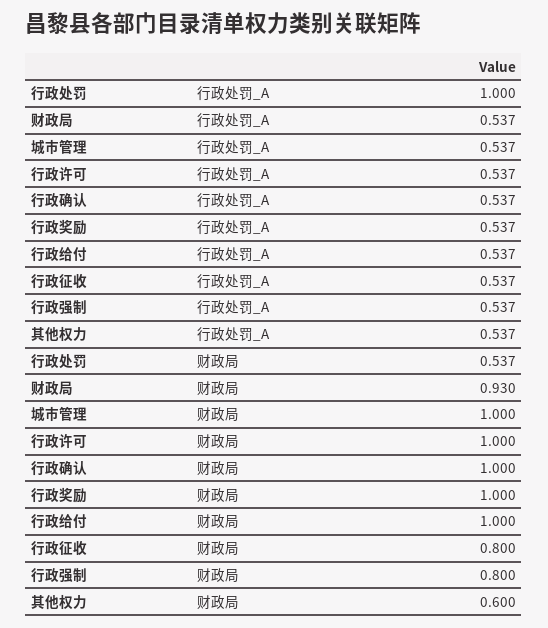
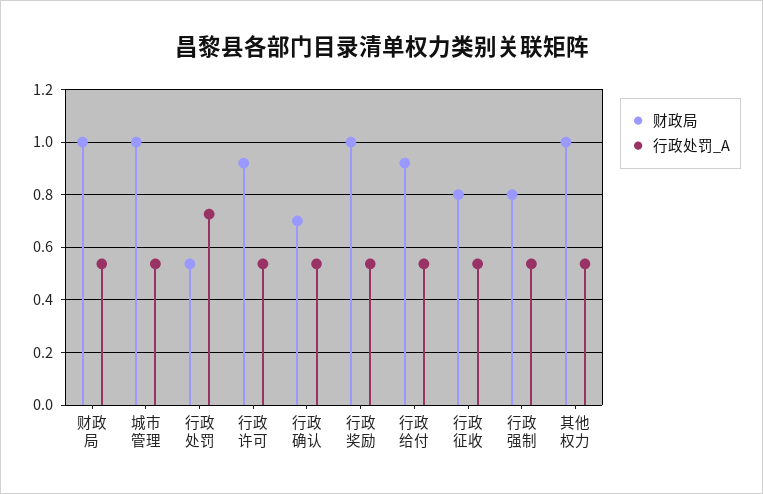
行政处罚_A, 行政处罚: 1 -> 0.725
财政局, 财政局: 0.93 -> 1
财政局, 行政许可: 1 -> 0.925
财政局, 行政确认: 1 -> 0.7
财政局, 行政给付: 1 -> 0.925
财政局, 其他权力: 0.6 -> 1

